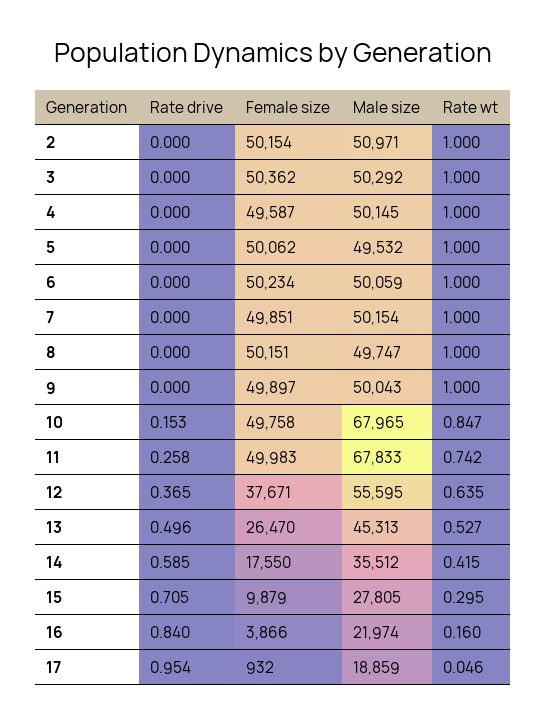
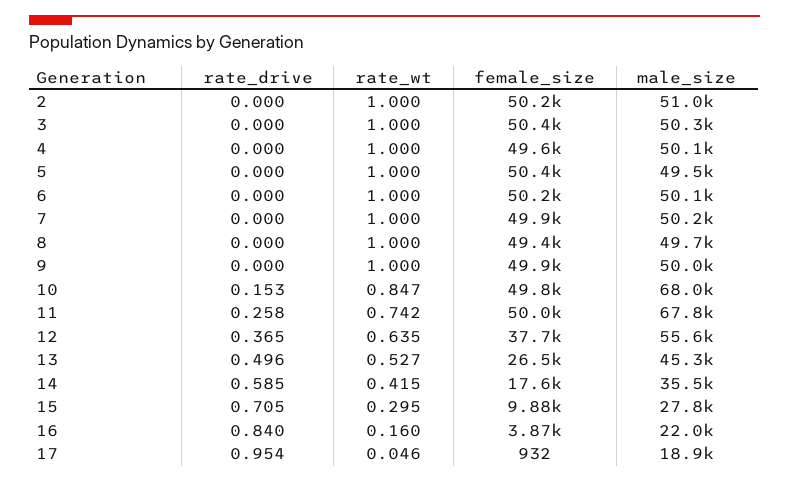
Female size, 5: 50062 -> 50400
Female size, 8: 50151 -> 49400

